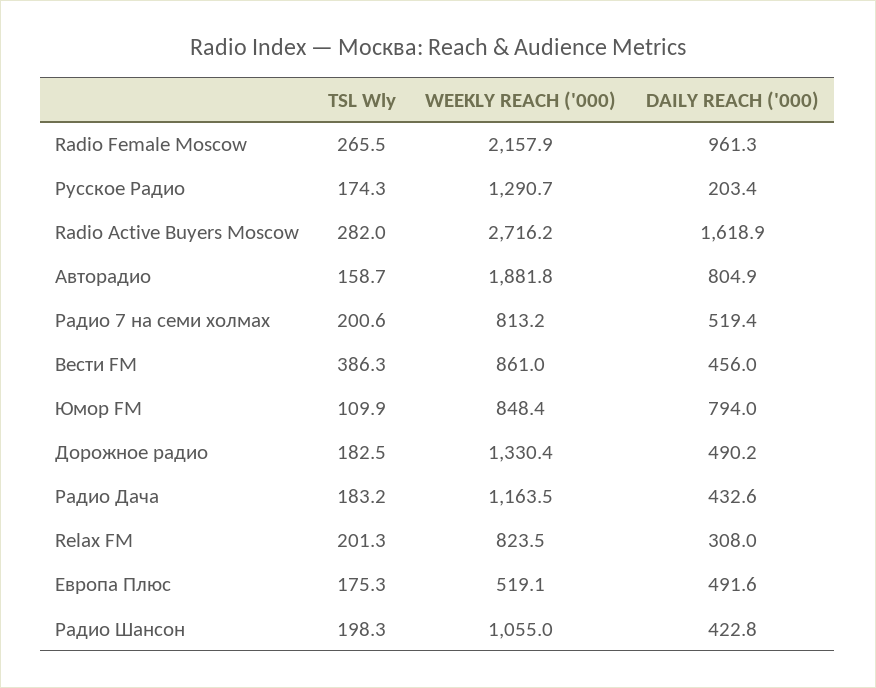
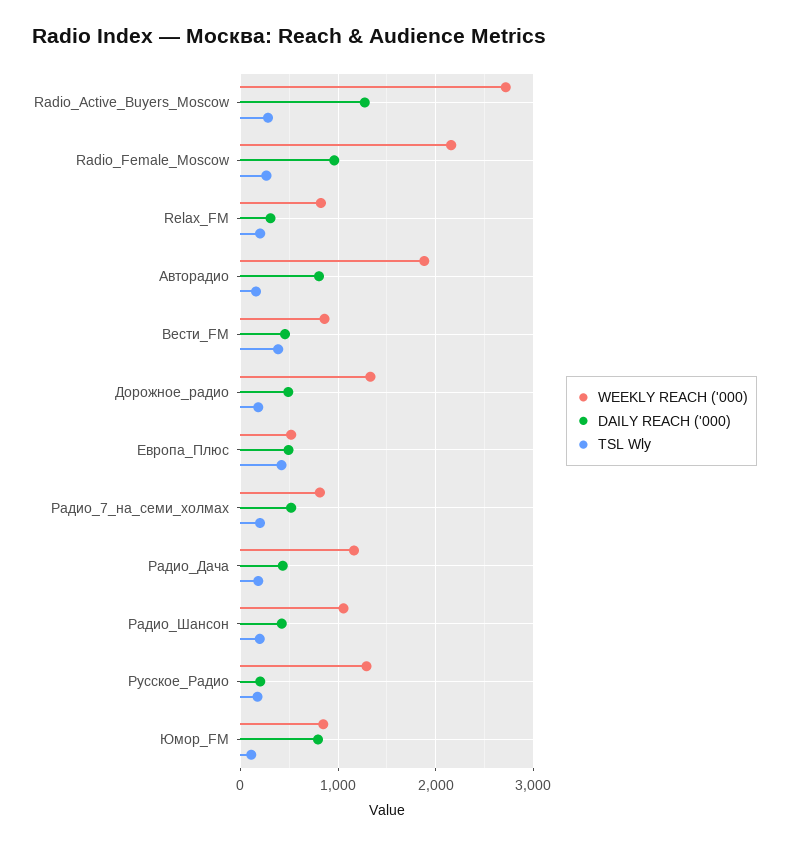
DAILY REACH ('000), Radio Active Buyers Moscow: 1618.9 -> 1300
TSL Wly, Европа Плюс: 175.3 -> 400

